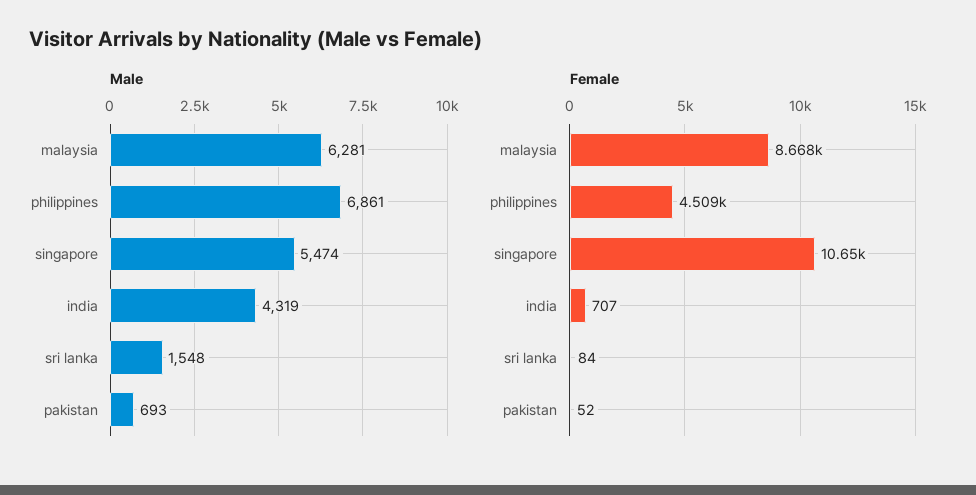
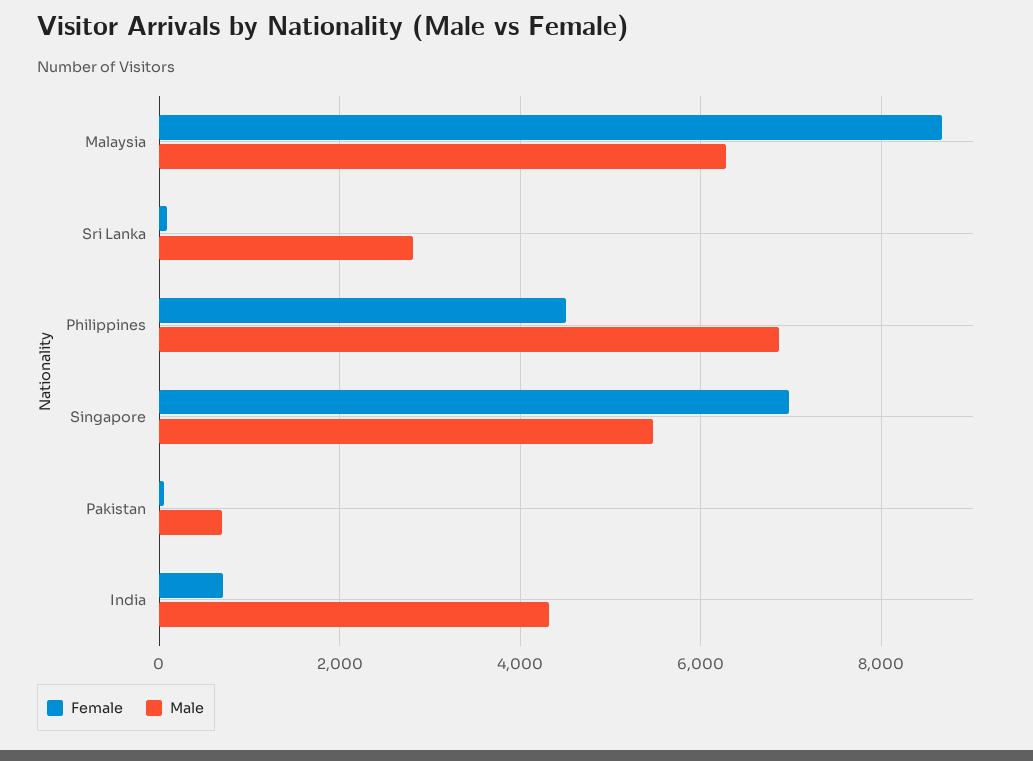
Male, sri lanka: 1548 -> 2800
Female, singapore: 10650 -> 7000

